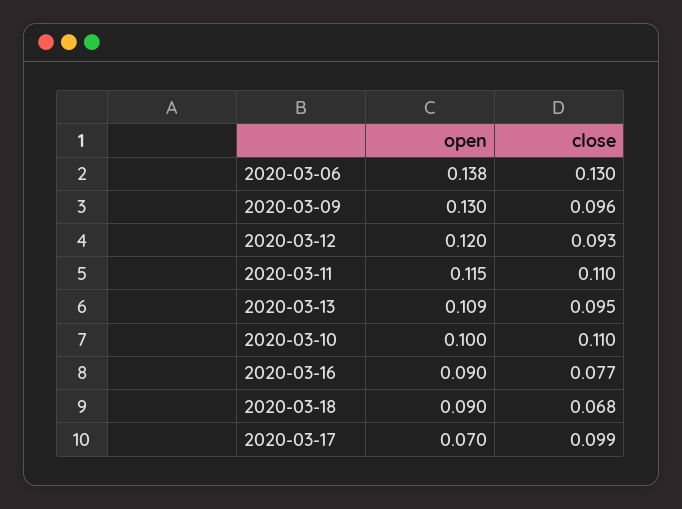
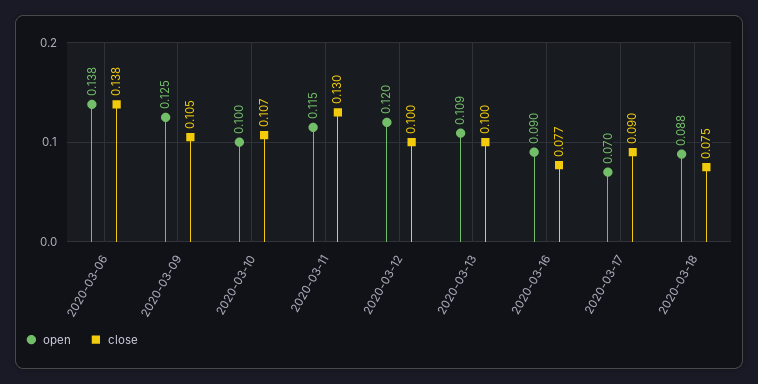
close, 2020-03-06: 0.13 -> 0.138
open, 2020-03-09: 0.13 -> 0.125
close, 2020-03-09: 0.096 -> 0.105
close, 2020-03-12: 0.093 -> 0.1
close, 2020-03-11: 0.11 -> 0.13
close, 2020-03-13: 0.095 -> 0.1
close, 2020-03-10: 0.11 -> 0.107
open, 2020-03-18: 0.09 -> 0.088
close, 2020-03-18: 0.068 -> 0.075
close, 2020-03-17: 0.099 -> 0.09

